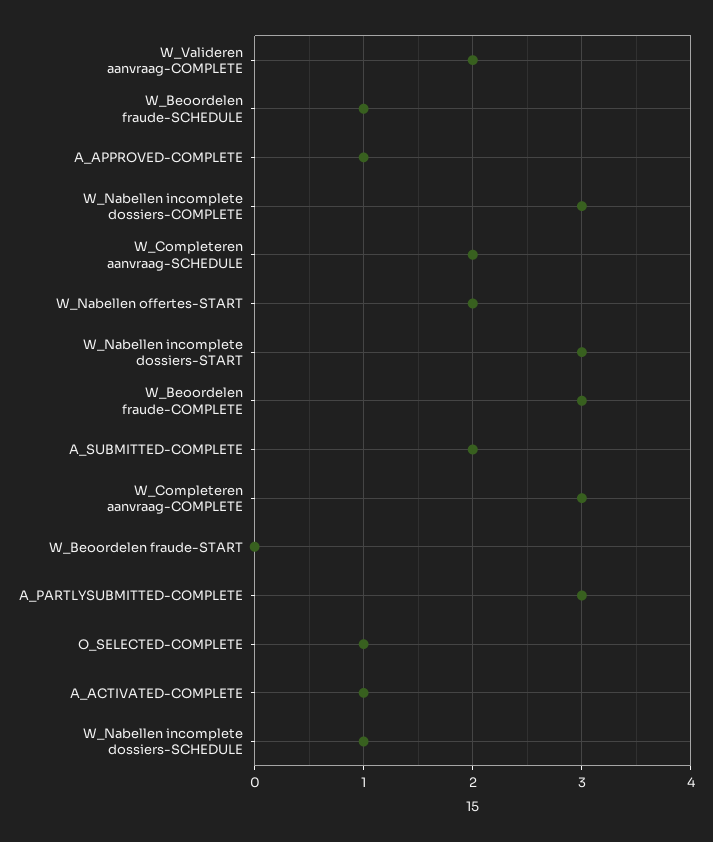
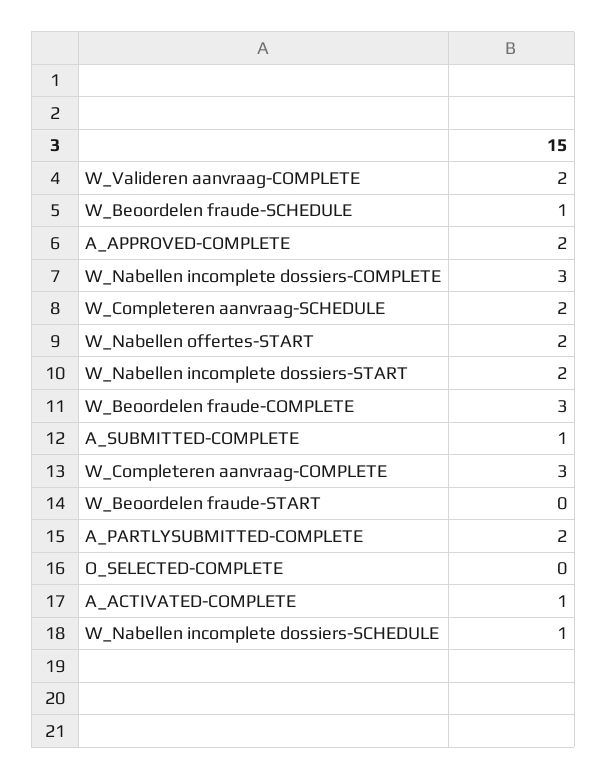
A_APPROVED-COMPLETE: 1 -> 2
W_Nabellen incomplete dossiers-START: 3 -> 2
A_SUBMITTED-COMPLETE: 2 -> 1
A_PARTLYSUBMITTED-COMPLETE: 3 -> 2
O_SELECTED-COMPLETE: 1 -> 0

